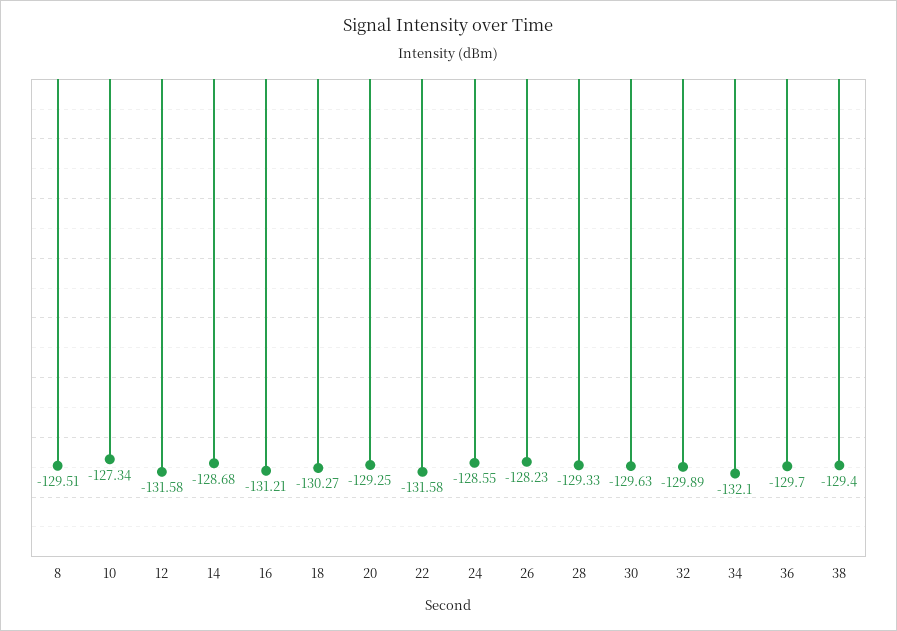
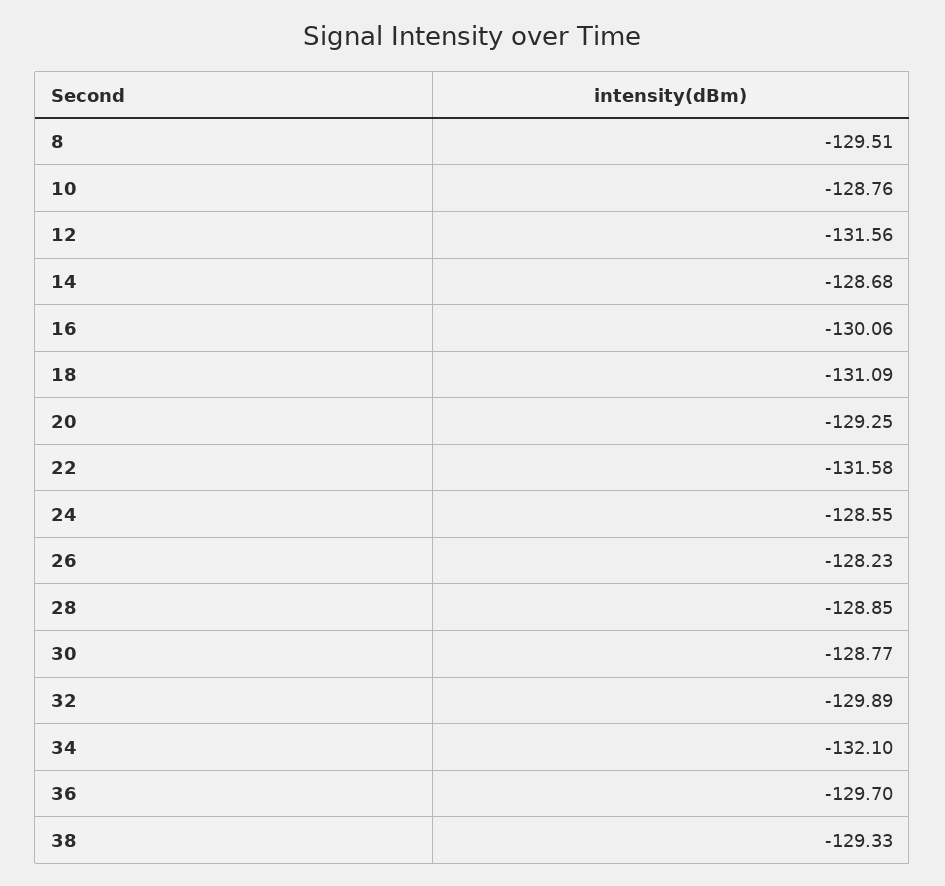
10: -127.34 -> -128.76
12: -131.58 -> -131.56
16: -131.21 -> -130.06
18: -130.27 -> -131.09
28: -129.33 -> -128.85
30: -129.63 -> -128.77
38: -129.4 -> -129.33

